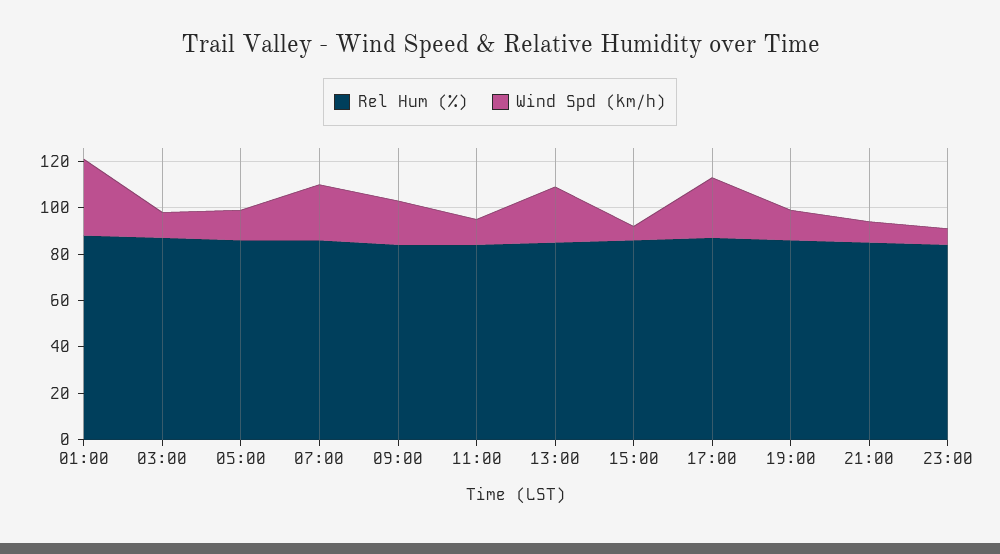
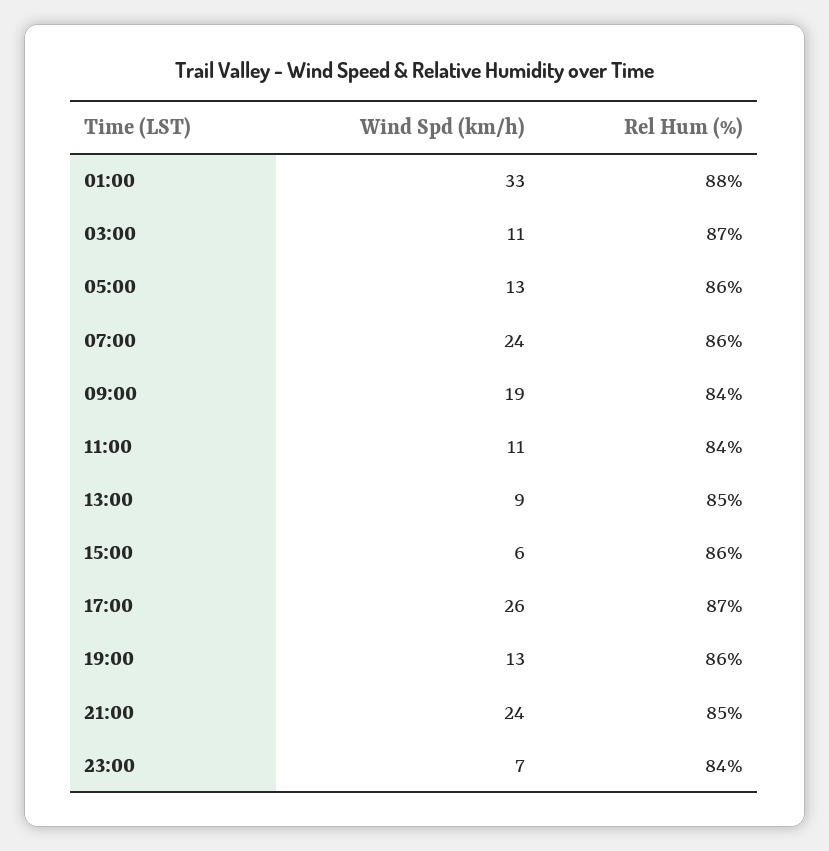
Wind Spd (km/h), 13:00: 25 -> 9
Wind Spd (km/h), 21:00: 10 -> 24

